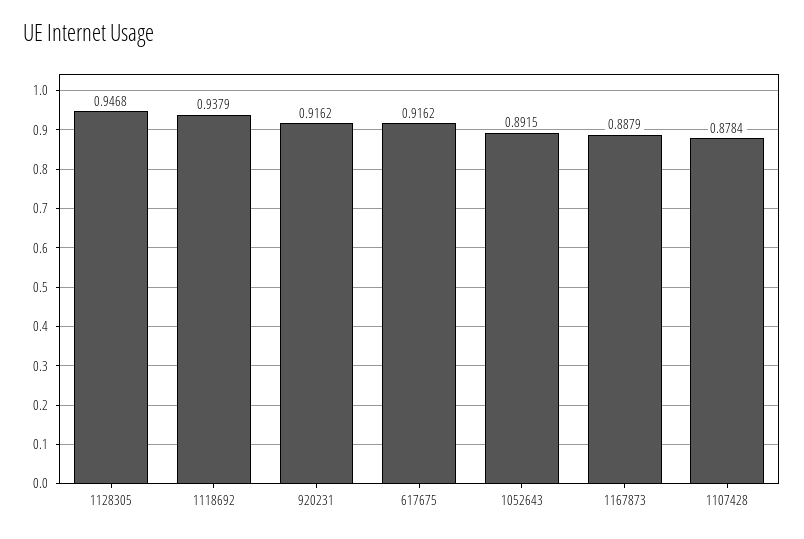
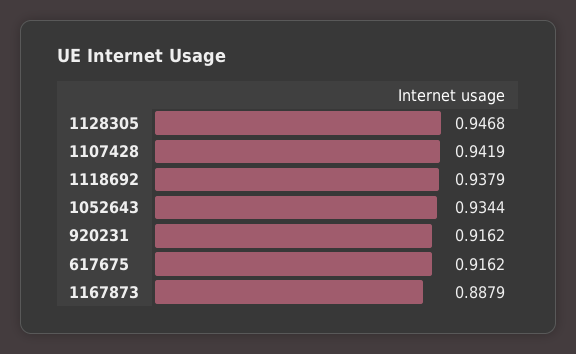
1052643: 0.8915 -> 0.9344
1107428: 0.8784 -> 0.9419

